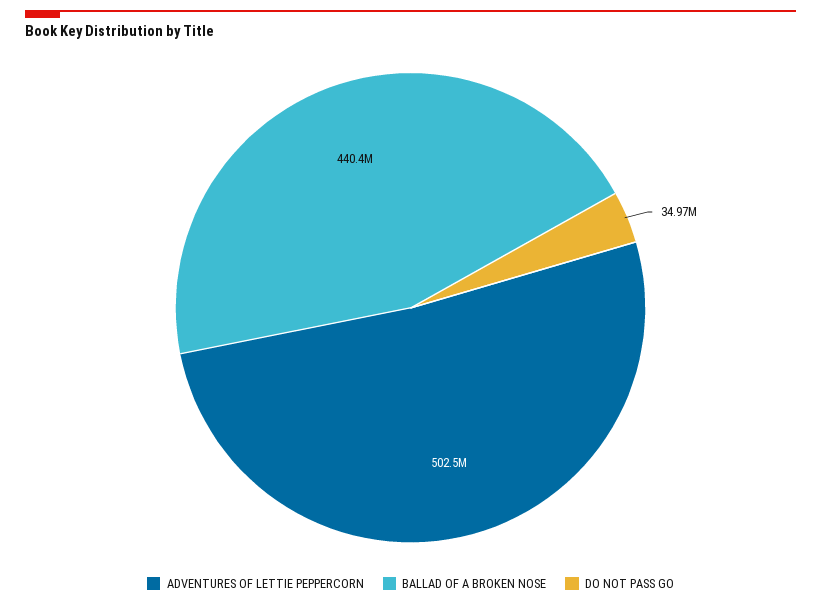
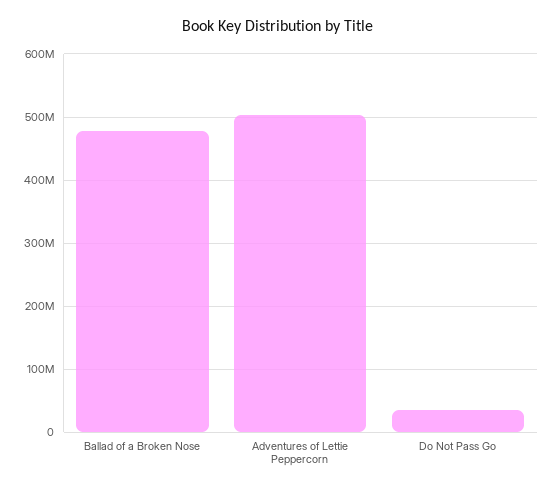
BALLAD OF A BROKEN NOSE: 440400000 -> 480000000

